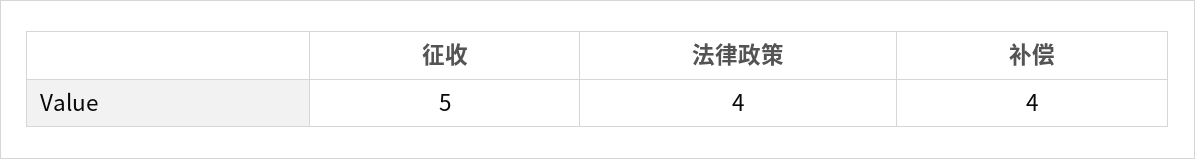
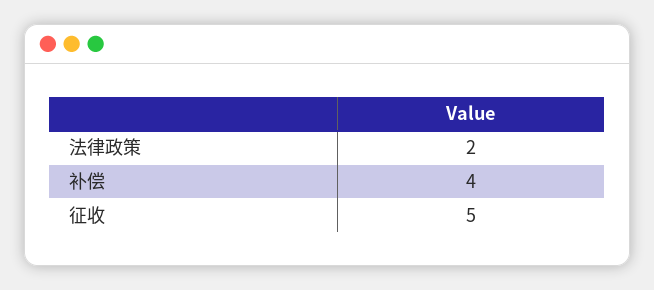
法律政策: 4 -> 2

